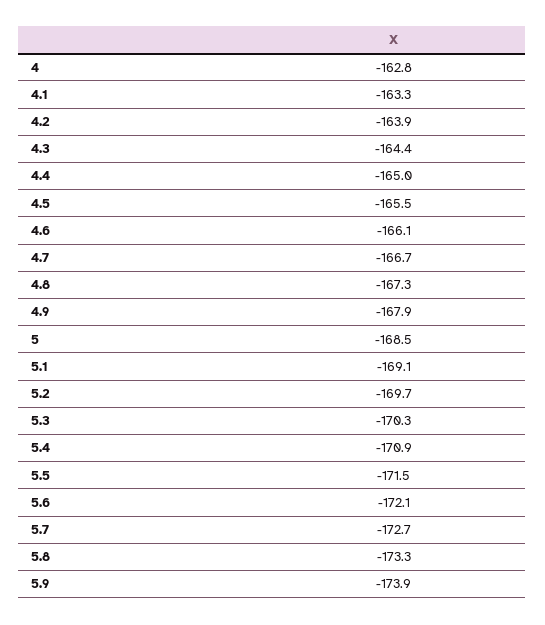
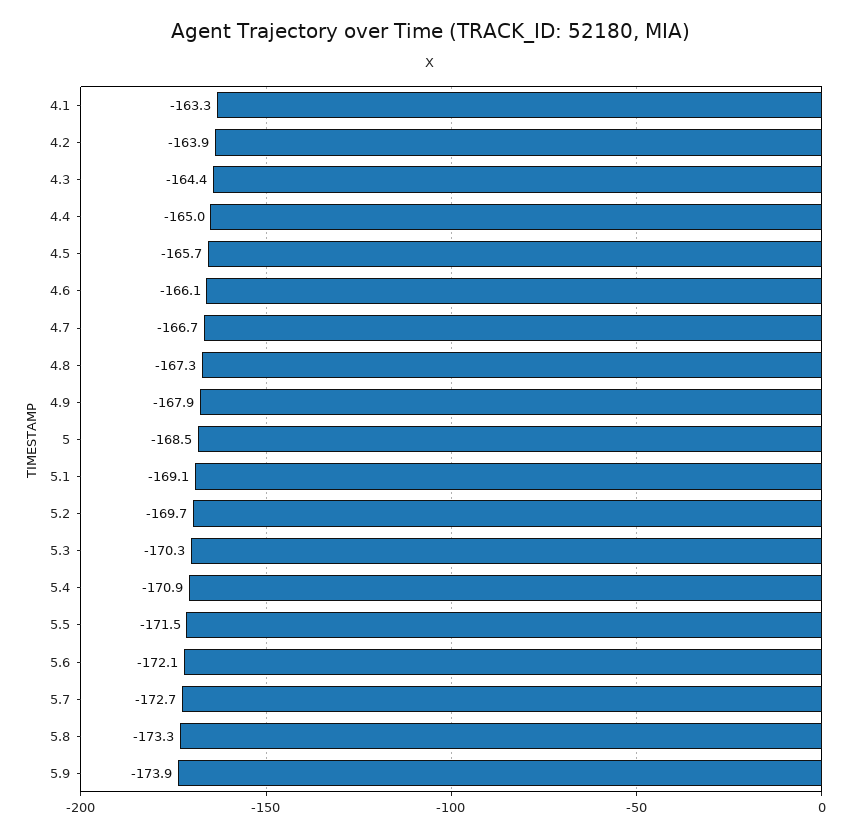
4: -162.8 -> none
4.5: -165.5 -> -165.7

